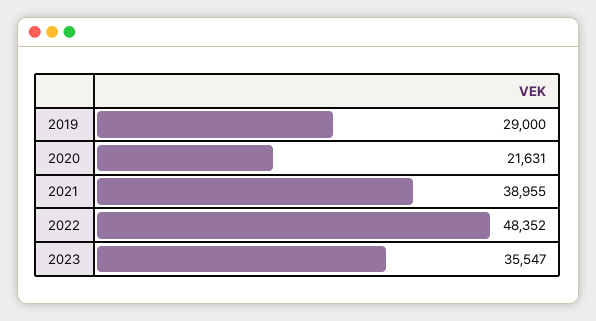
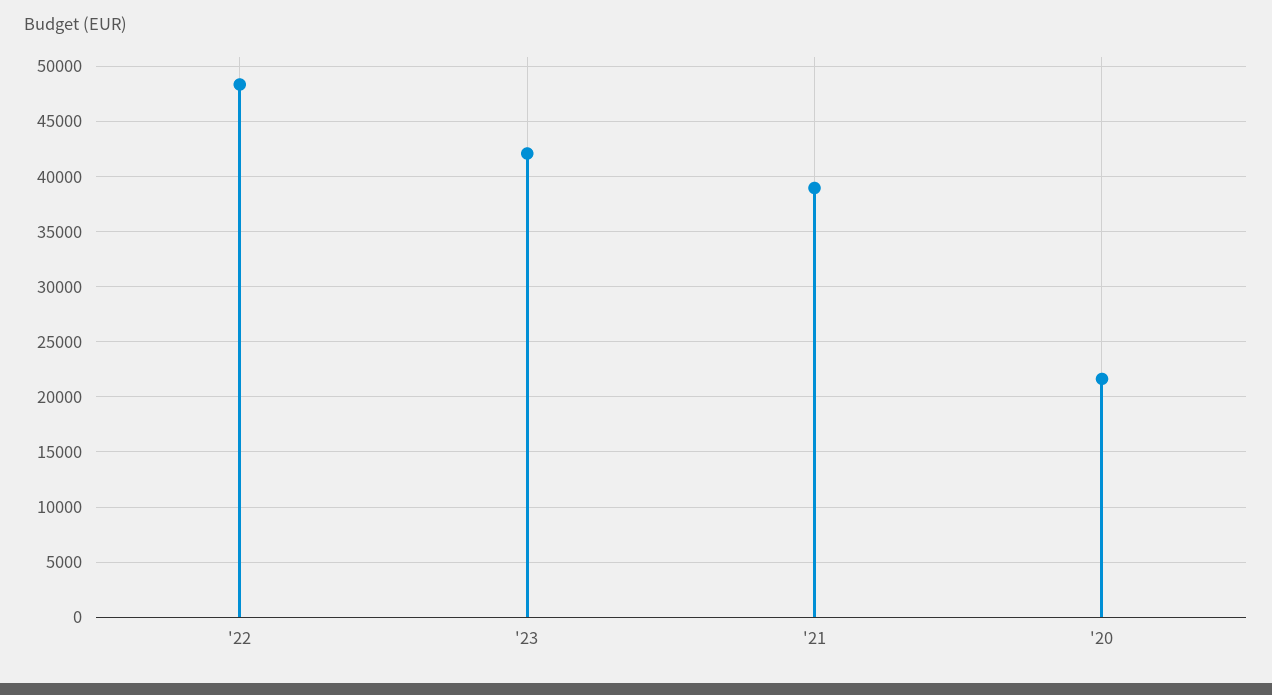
2019: 29000 -> none
2023: 35547 -> 42000

